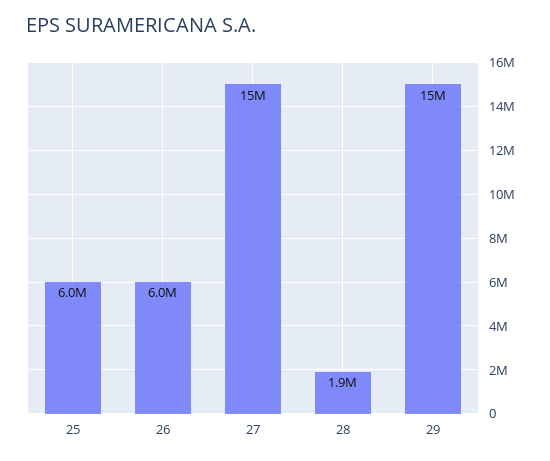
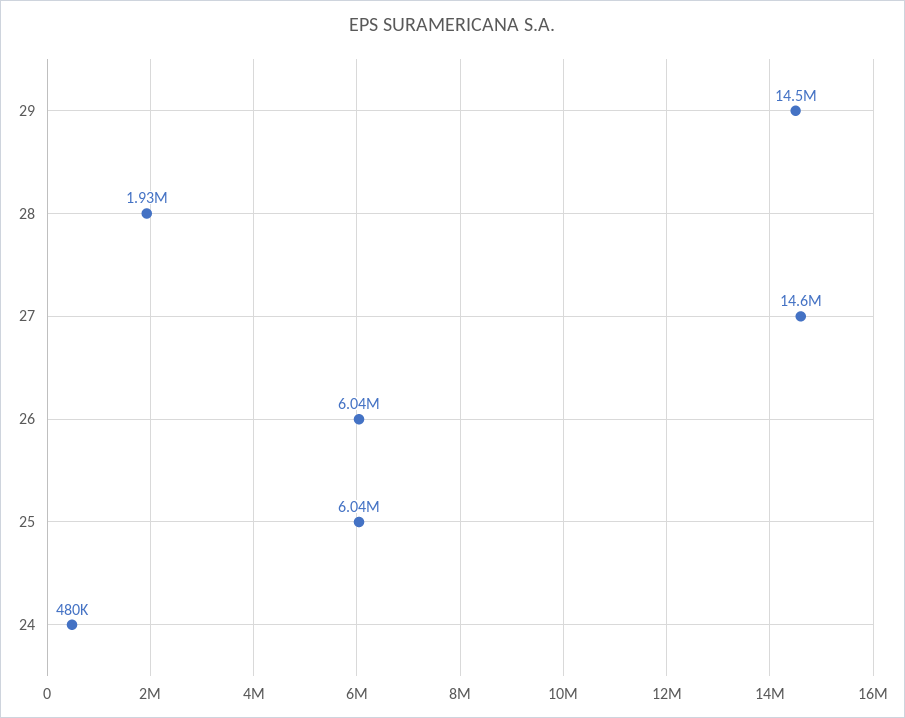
24: none -> 480000

